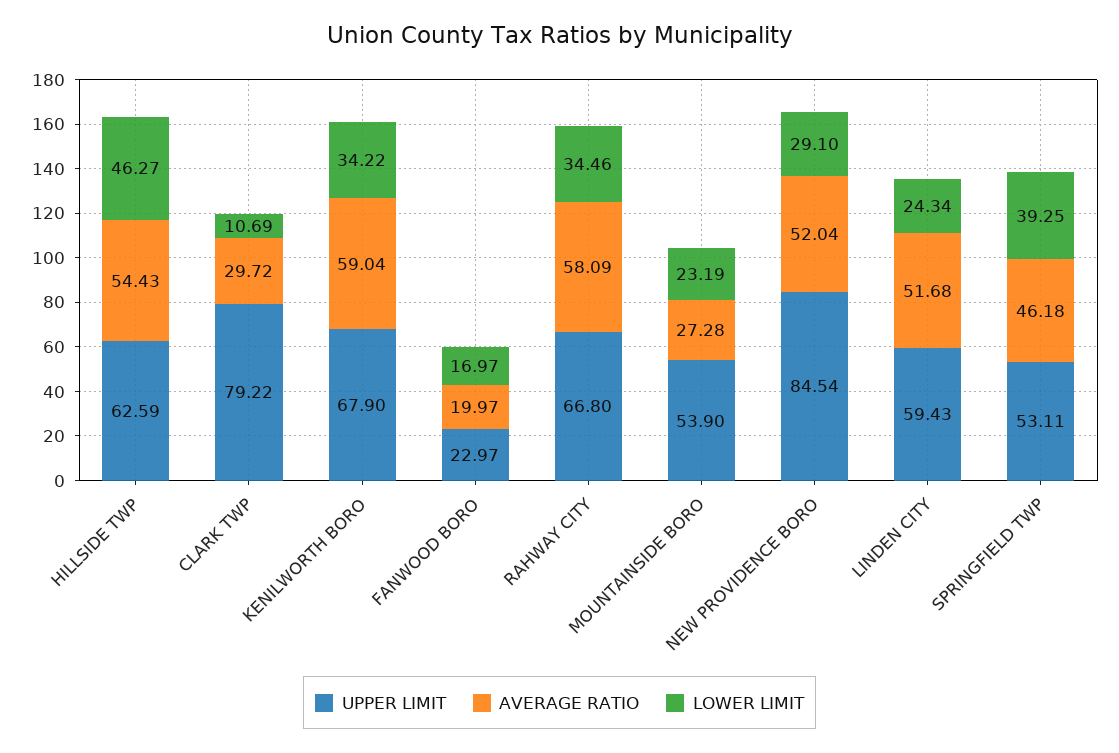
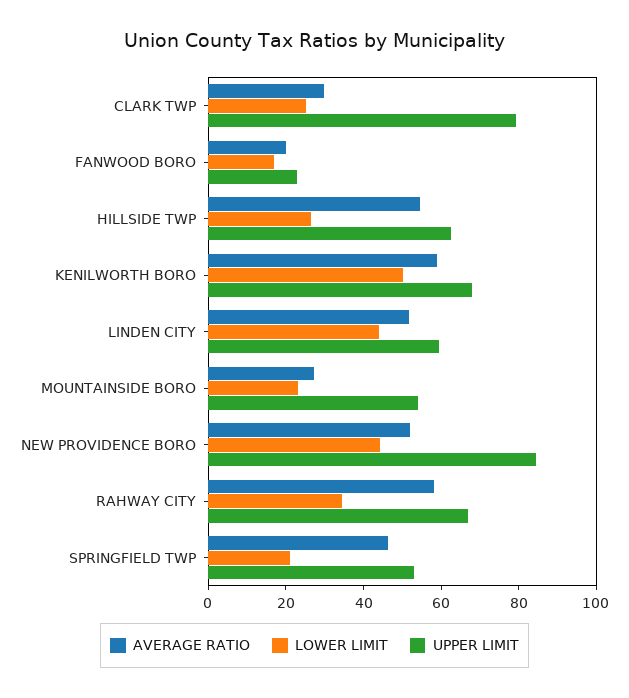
LOWER LIMIT, HILLSIDE TWP: 46.27 -> 25
LOWER LIMIT, CLARK TWP: 10.69 -> 25
LOWER LIMIT, KENILWORTH BORO: 34.22 -> 50
LOWER LIMIT, NEW PROVIDENCE BORO: 29.1 -> 45
LOWER LIMIT, LINDEN CITY: 24.34 -> 45
LOWER LIMIT, SPRINGFIELD TWP: 39.25 -> 20

